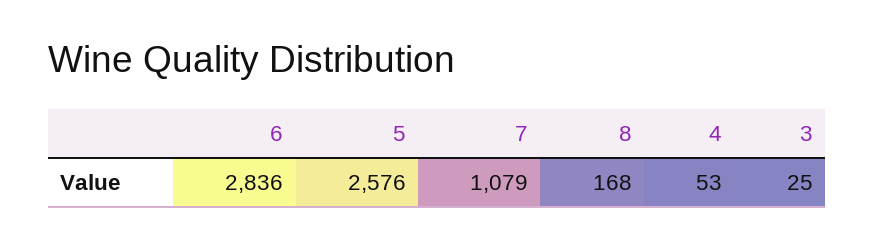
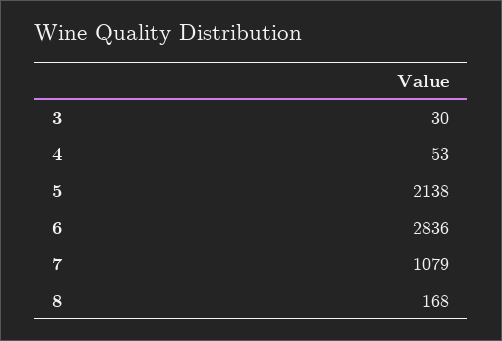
5: 2576 -> 2138
3: 25 -> 30

